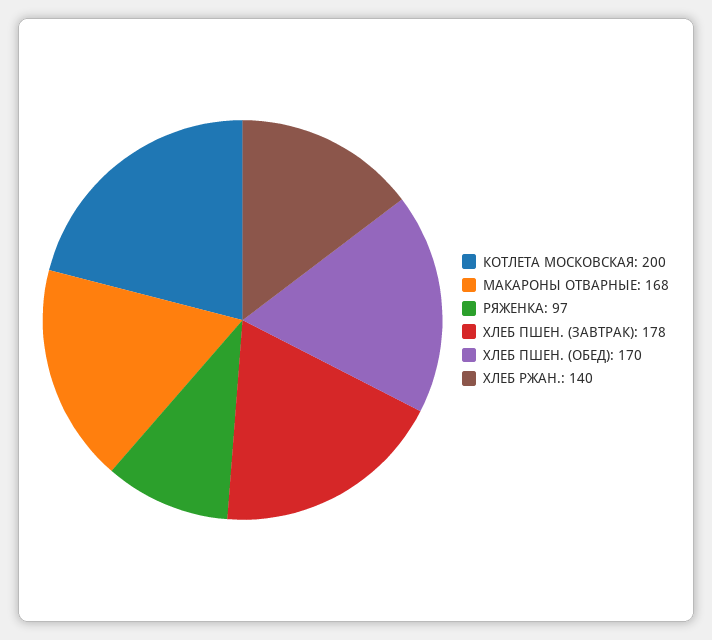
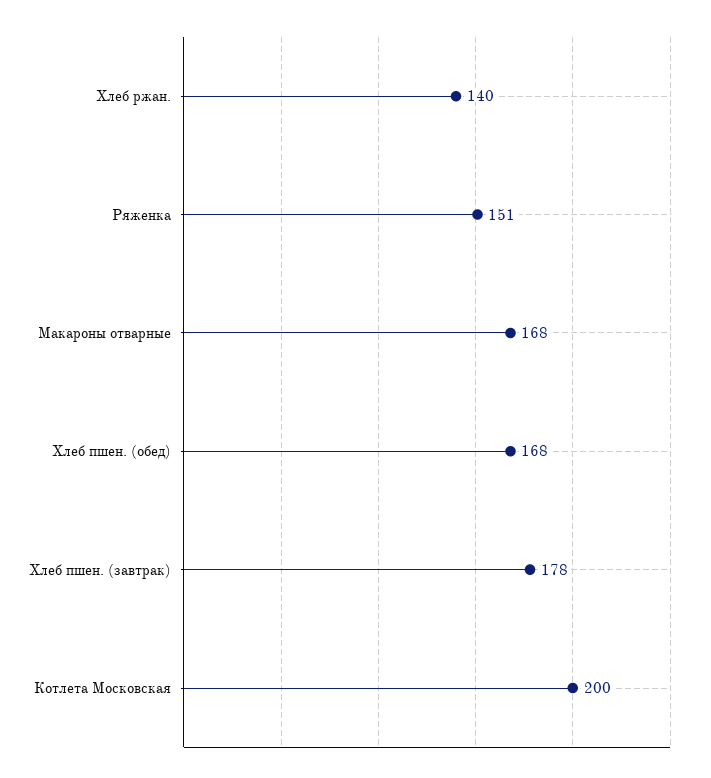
РЯЖЕНКА: 97 -> 151
ХЛЕБ ПШЕН. (ОБЕД): 170 -> 168

